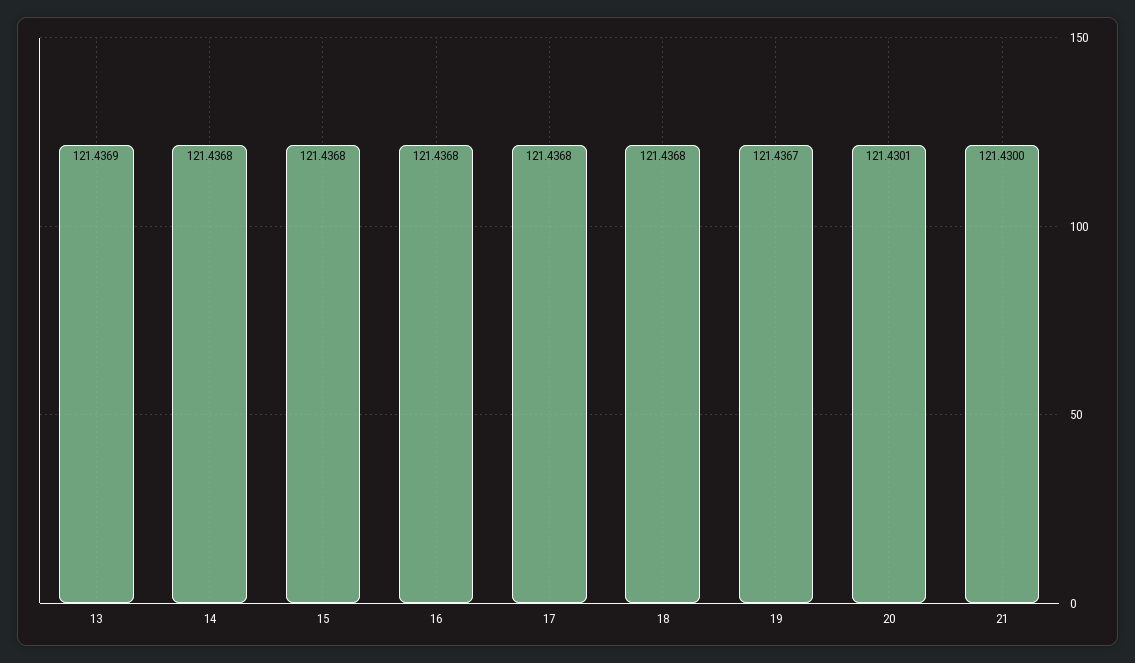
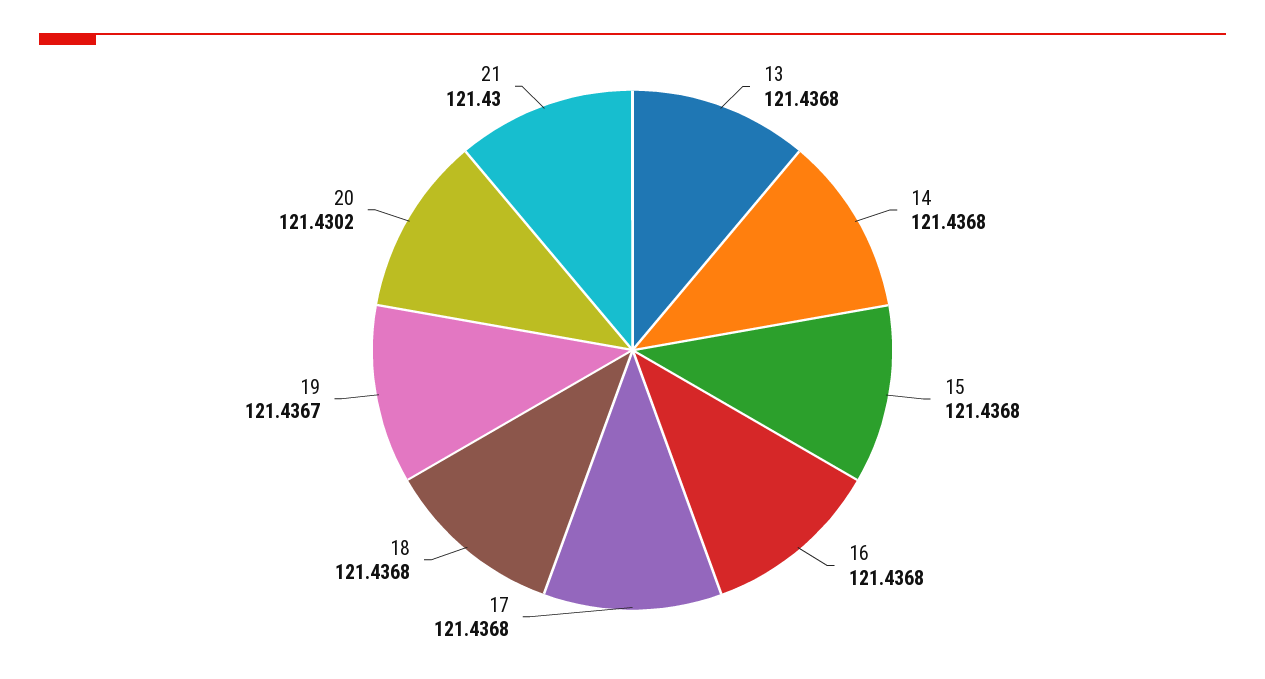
13: 121.4369 -> 121.4368
20: 121.4301 -> 121.4302

